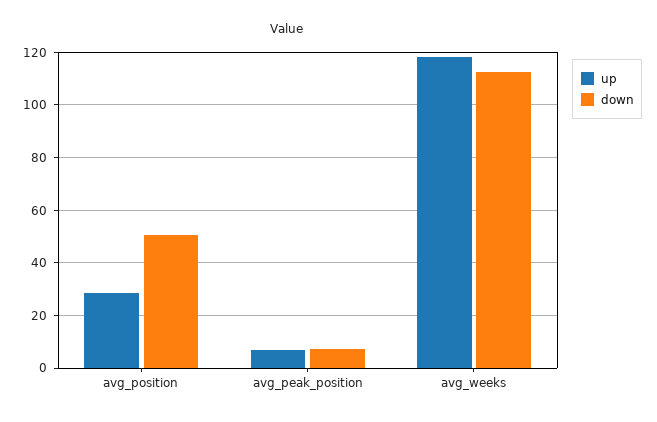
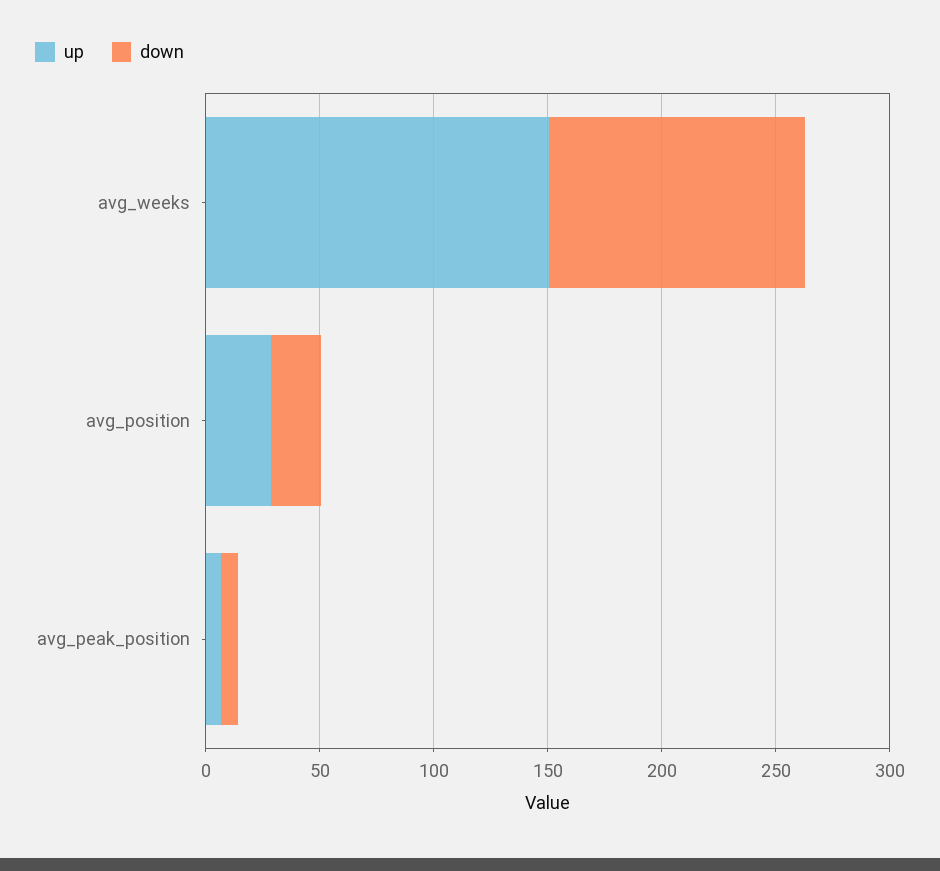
down, avg_position: 50 -> 20
up, avg_weeks: 117.5 -> 150

